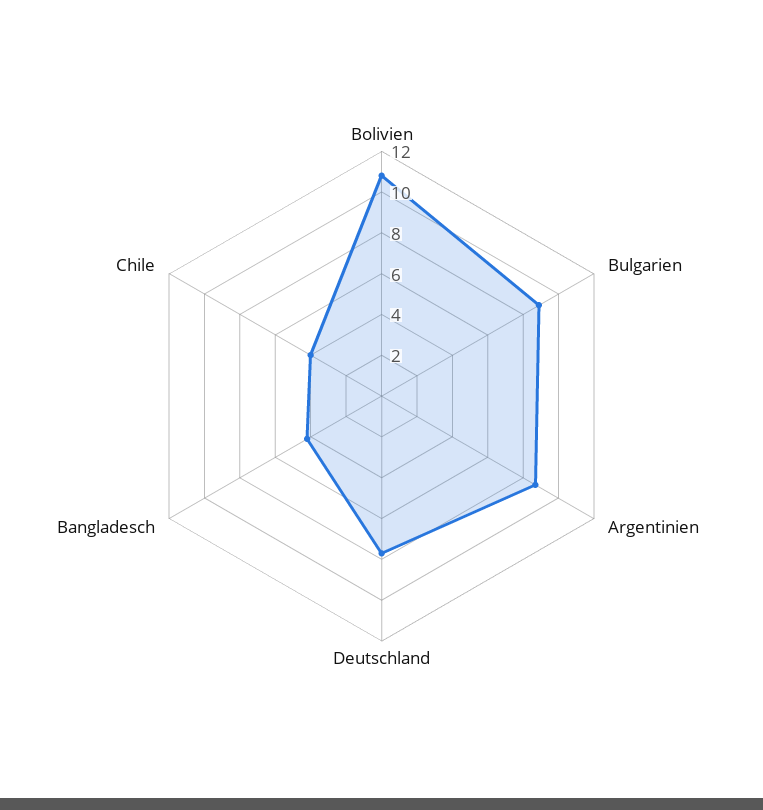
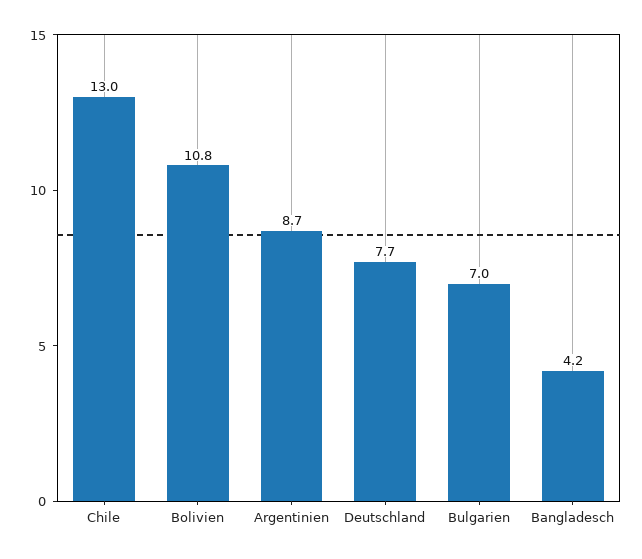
Bulgarien: 9 -> 7
Chile: 4 -> 13

